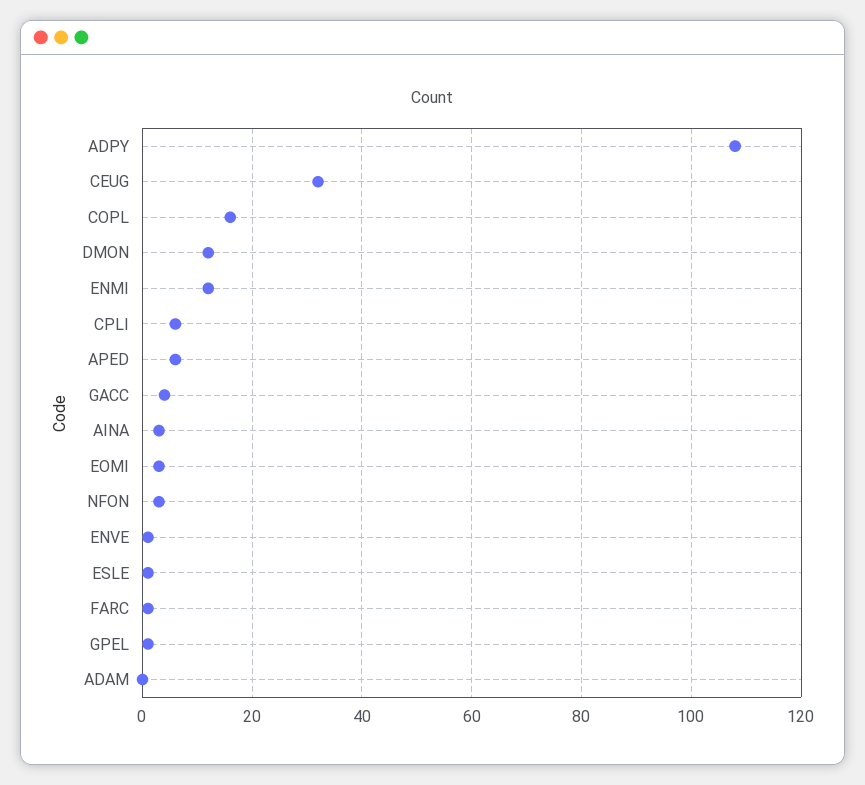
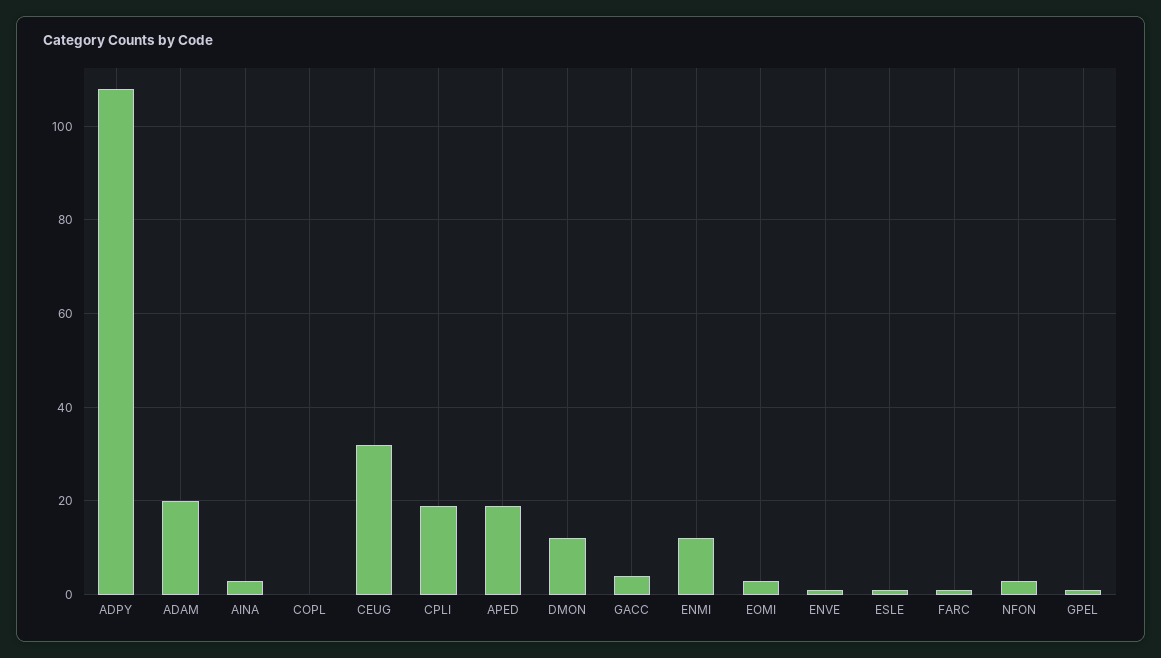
COPL: 15 -> 0
CPLI: 5 -> 20
APED: 5 -> 20
ADAM: 0 -> 20

